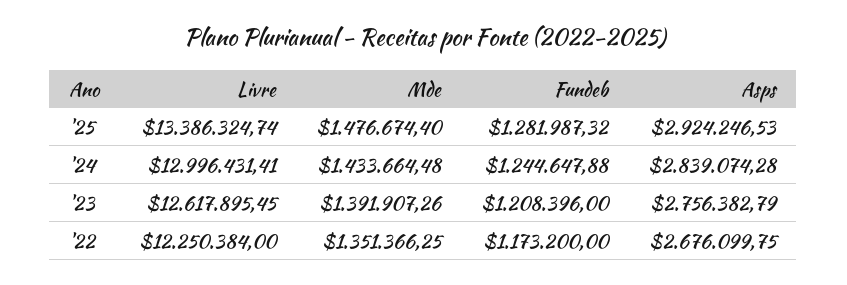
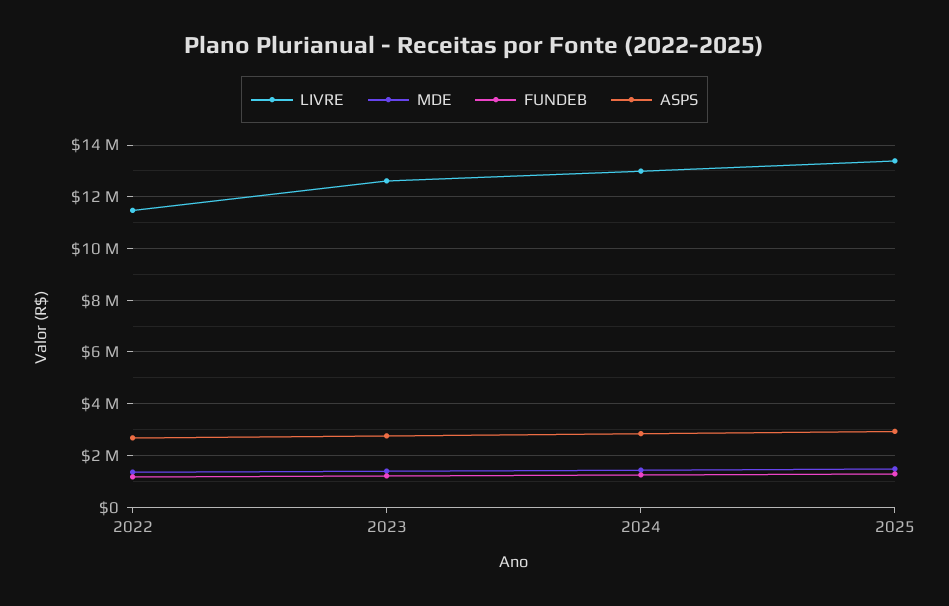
Livre, '22: 12250384 -> 11500000

